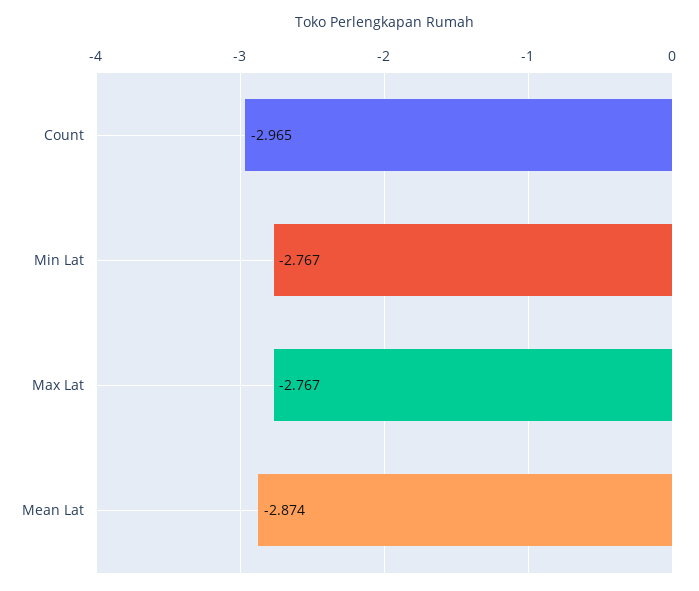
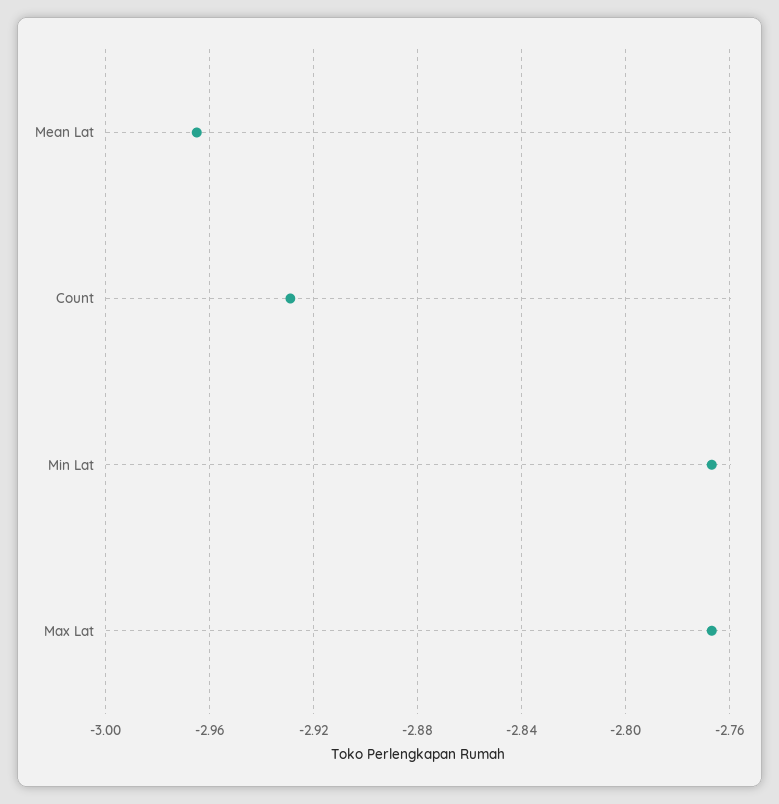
Count: -2.965 -> -2.93
Mean Lat: -2.874 -> -2.965

